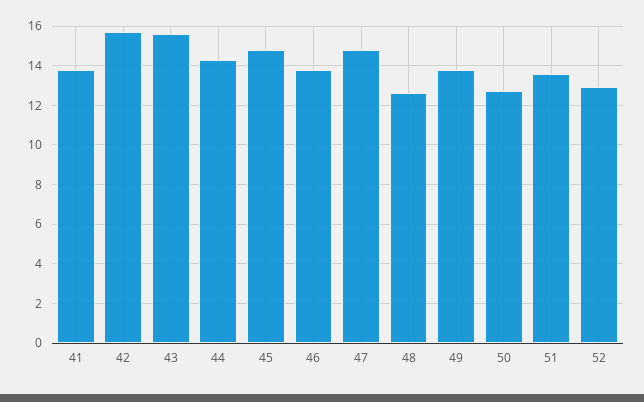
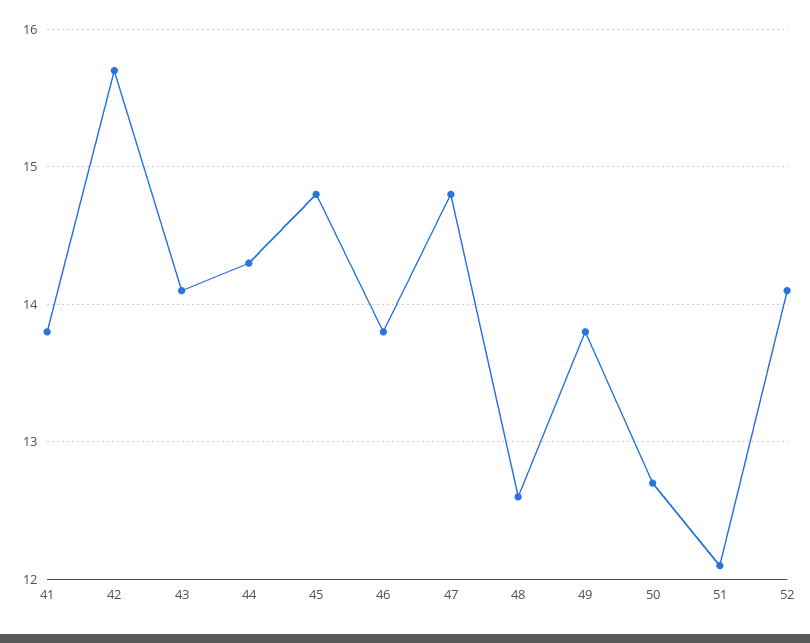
43: 15.5 -> 14.1
51: 13.5 -> 12.1
52: 13 -> 14.1

